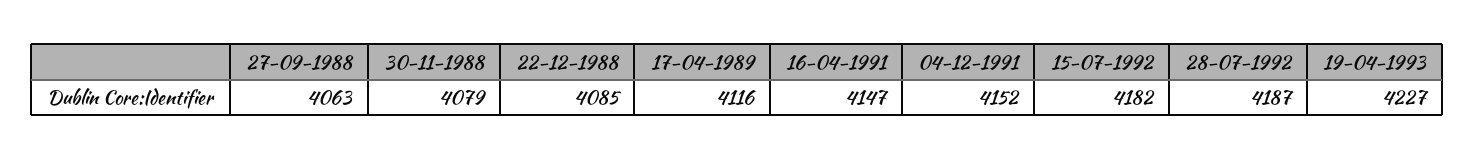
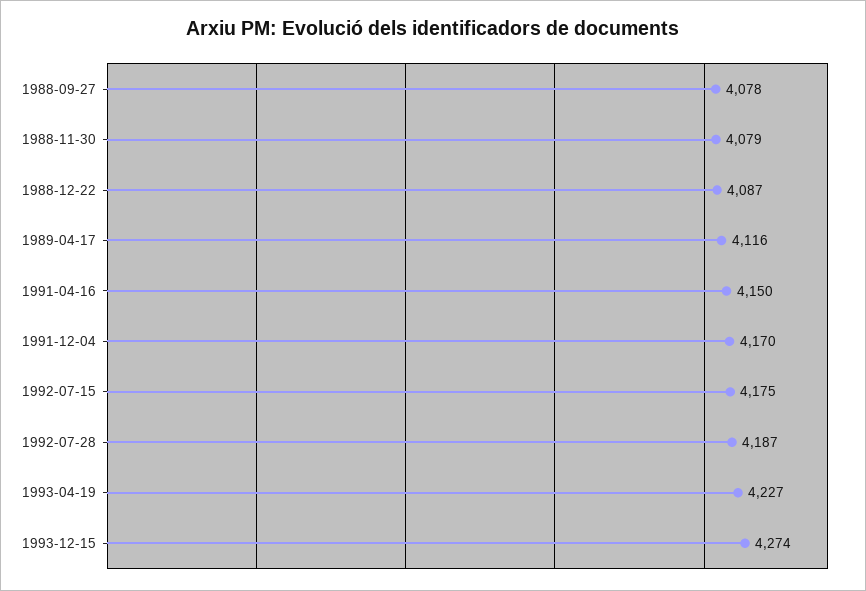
27-09-1988: 4063 -> 4078
22-12-1988: 4085 -> 4087
16-04-1991: 4147 -> 4150
04-12-1991: 4152 -> 4170
15-07-1992: 4182 -> 4175
1993-12-15: none -> 4274

